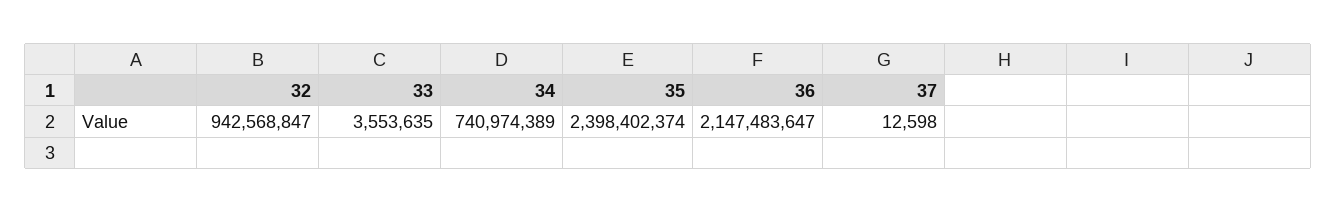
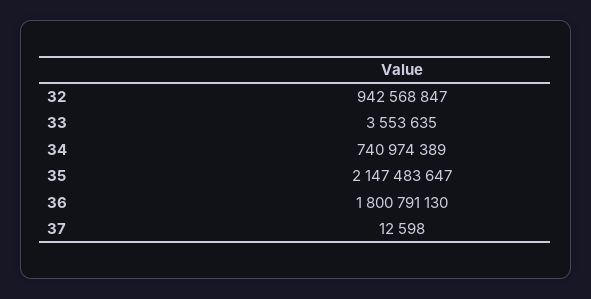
35: 2398402374 -> 2147483647
36: 2147483647 -> 1800791130

